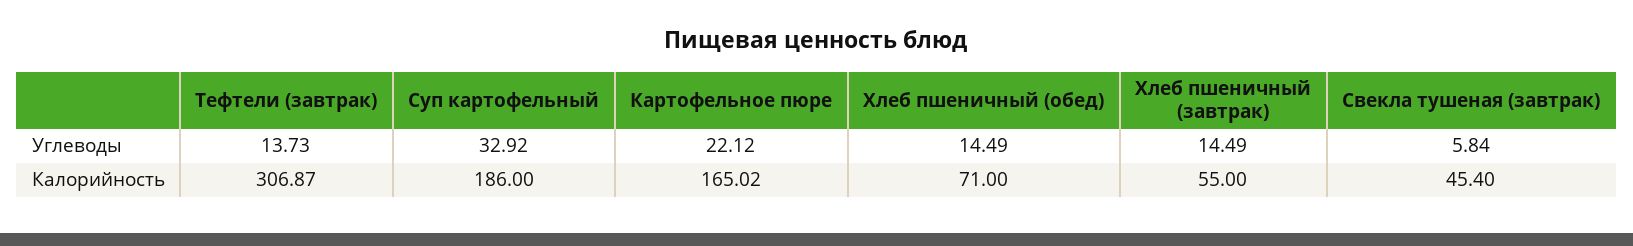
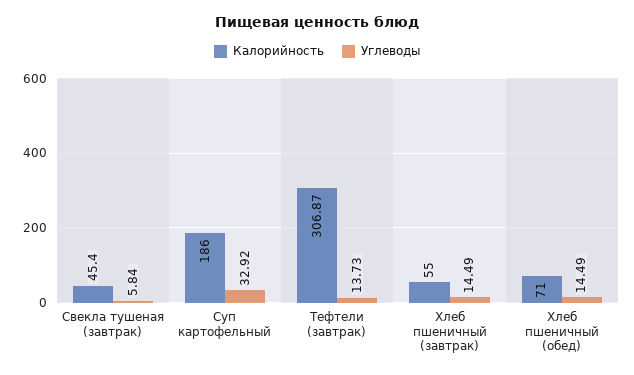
Углеводы, Картофельное пюре: 22.12 -> none
Калорийность, Картофельное пюре: 165.02 -> none

